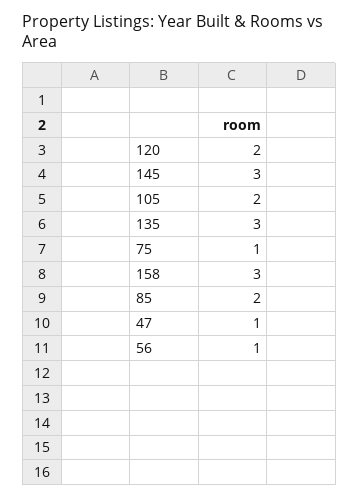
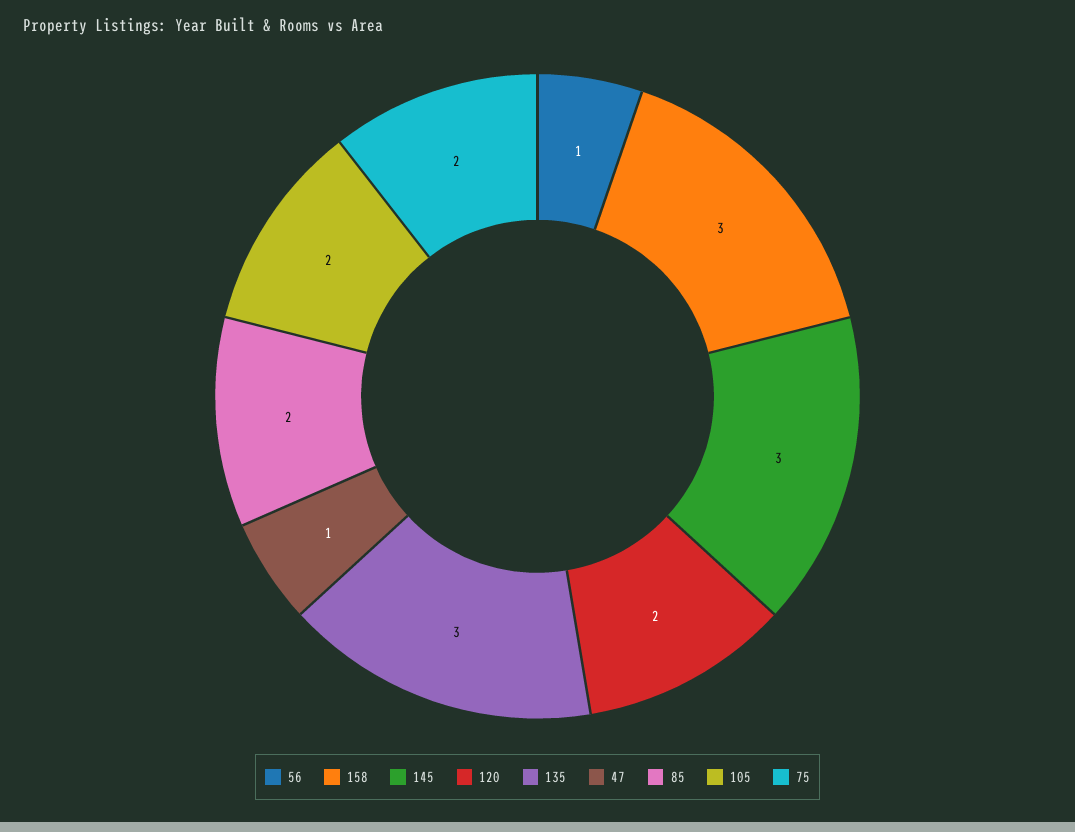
75: 1 -> 2

